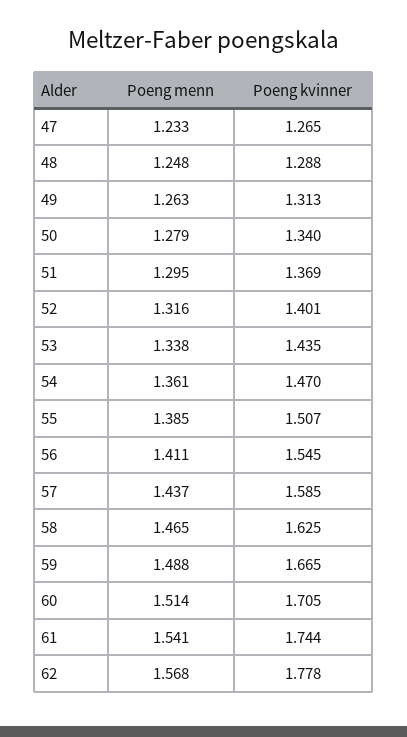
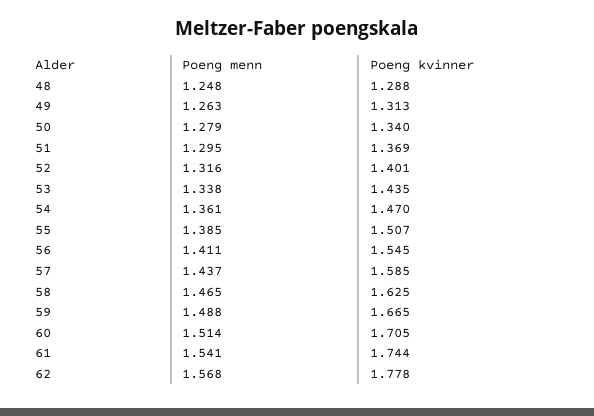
Poeng menn, 47: 1.233 -> none
Poeng kvinner, 47: 1.265 -> none

